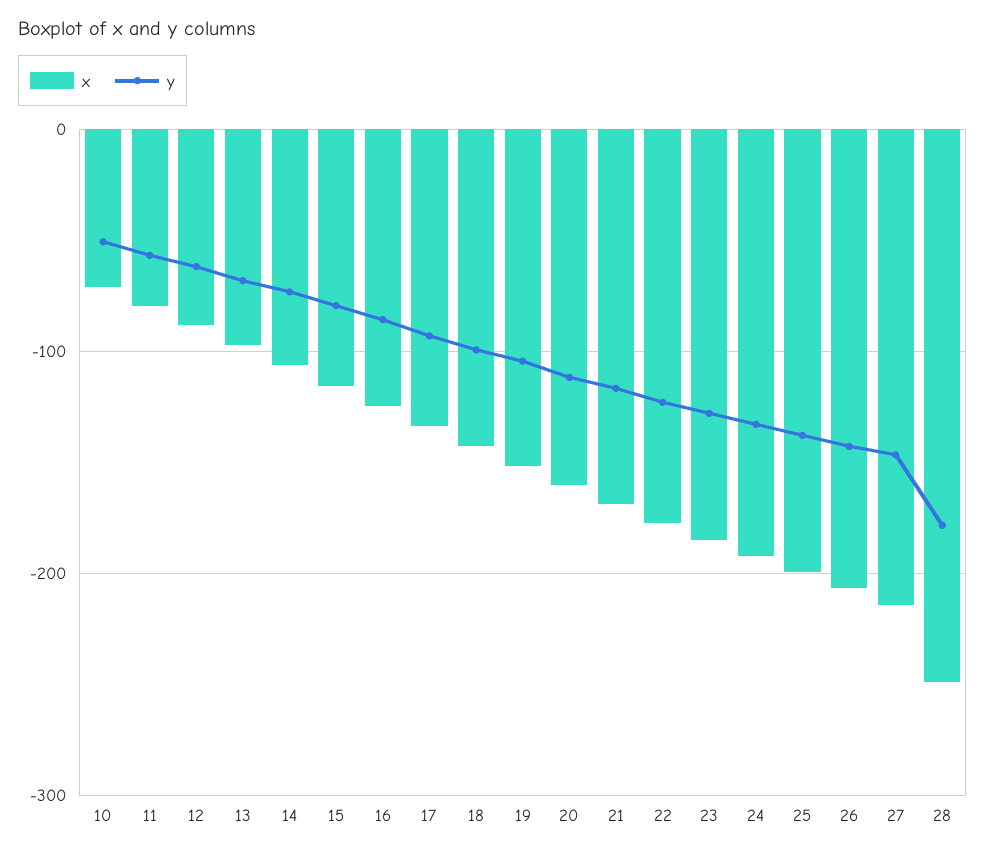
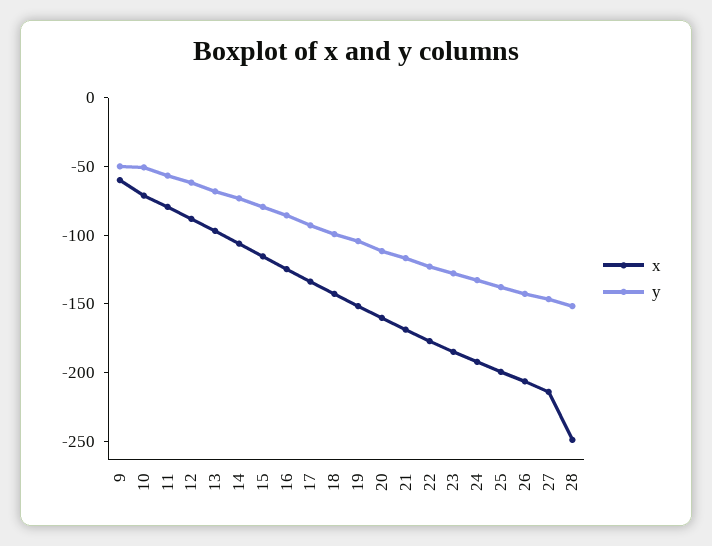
y, 28: -180 -> -150
x, 9: none -> -60
y, 9: none -> -50

